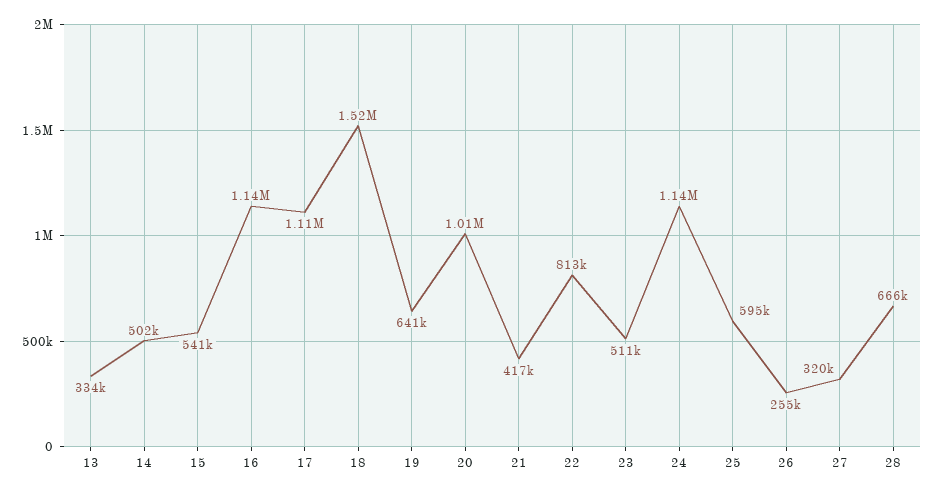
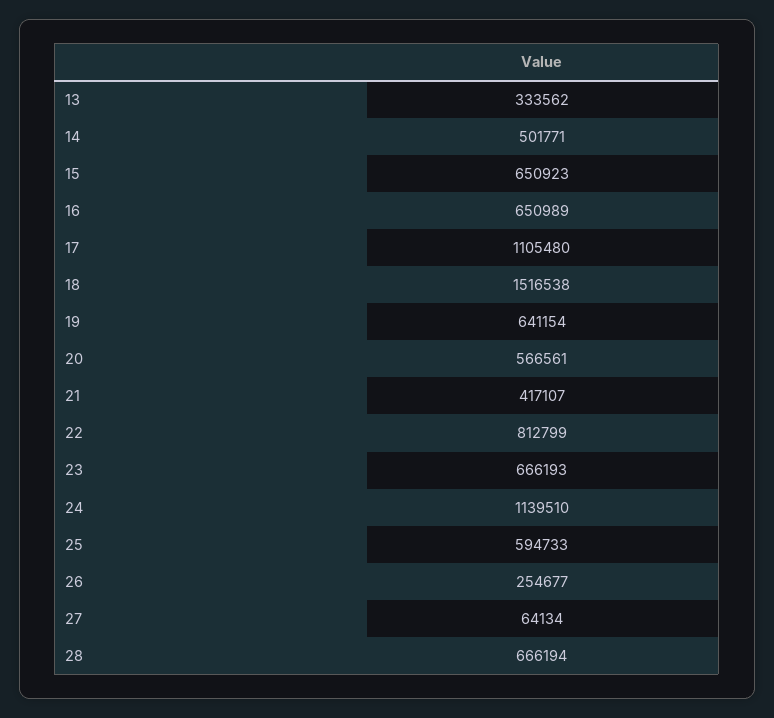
15: 541000 -> 650923
16: 1140000 -> 650989
20: 1010000 -> 566561
23: 511000 -> 666193
27: 320000 -> 64134

